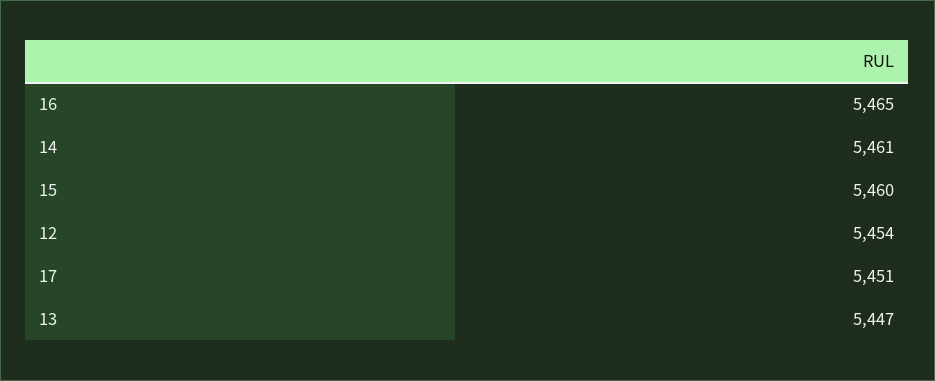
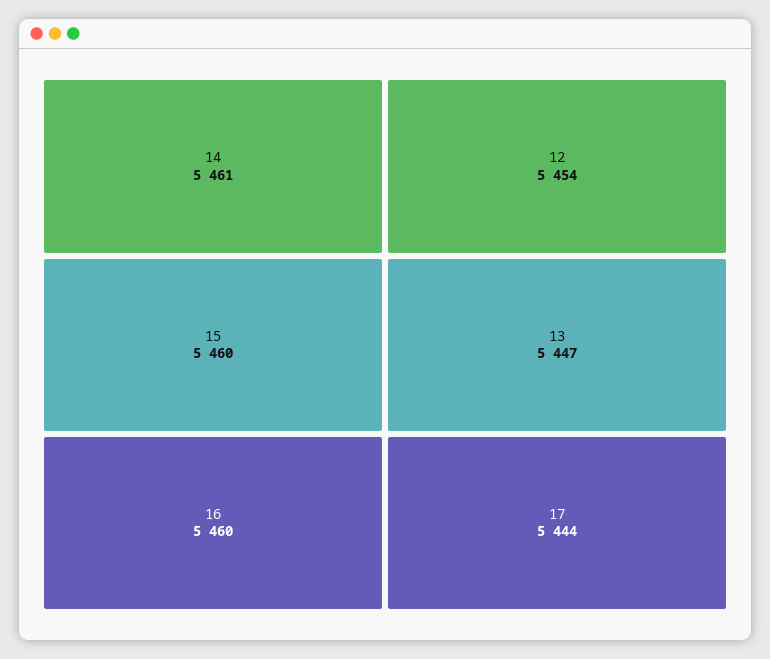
16: 5465 -> 5460
17: 5451 -> 5444

